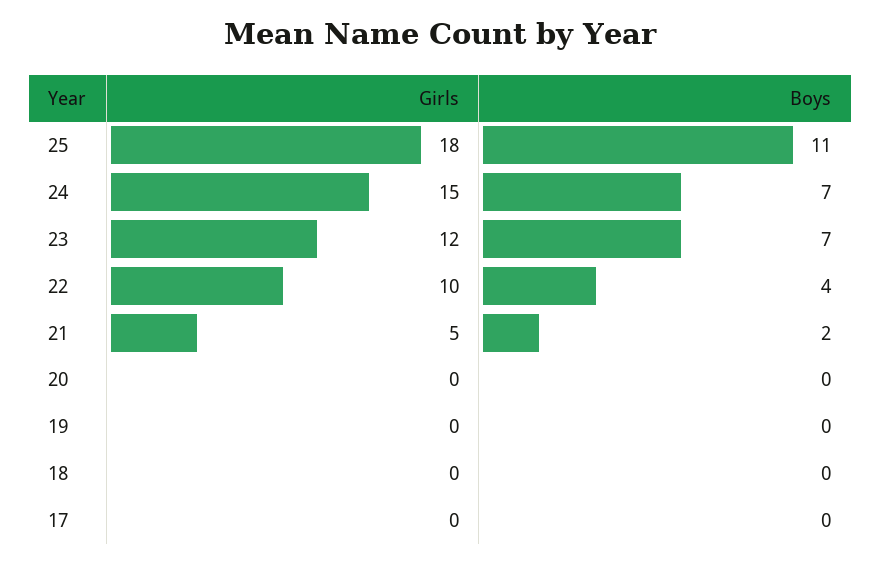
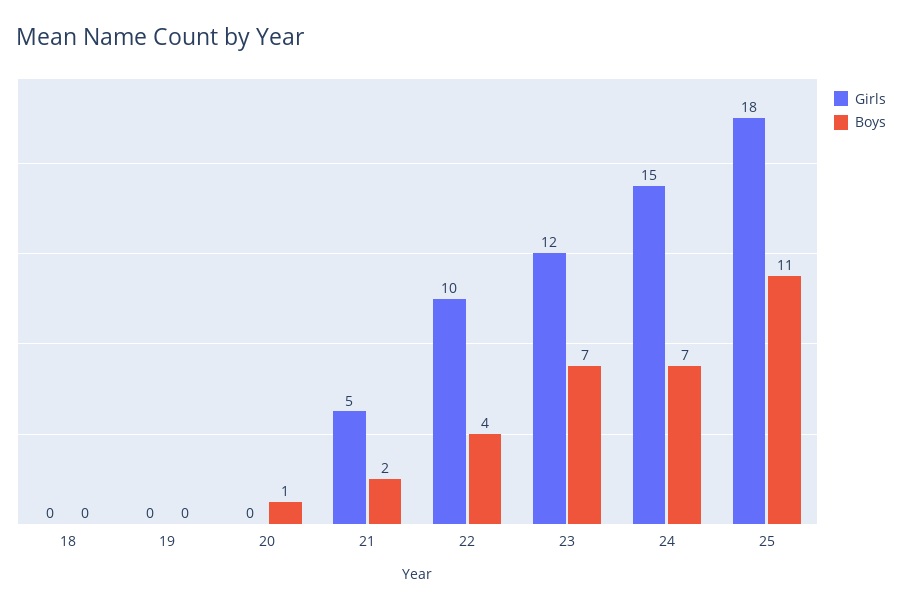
Boys, 20: 0 -> 1
Girls, 17: 0 -> none
Boys, 17: 0 -> none

